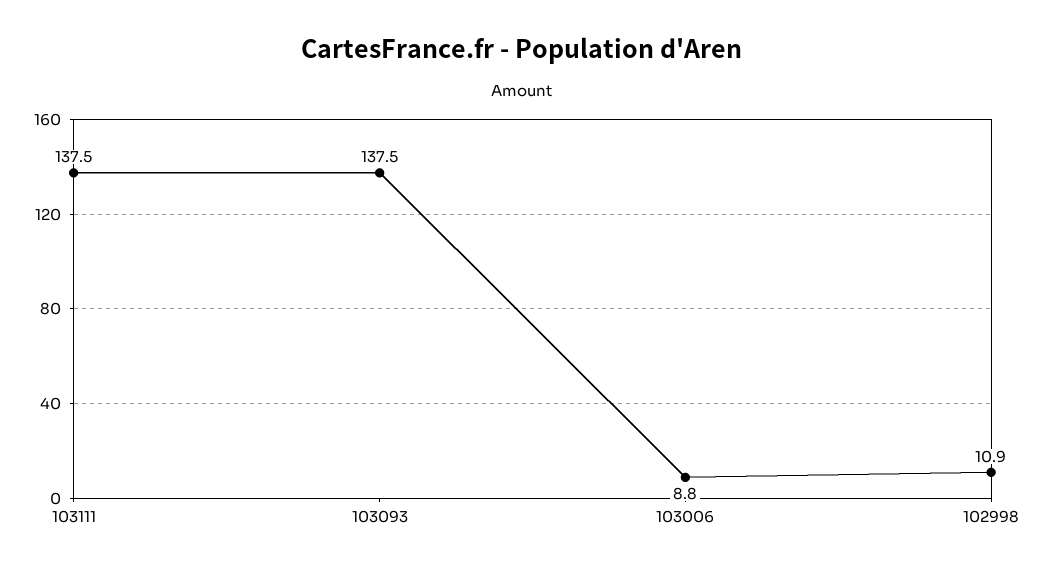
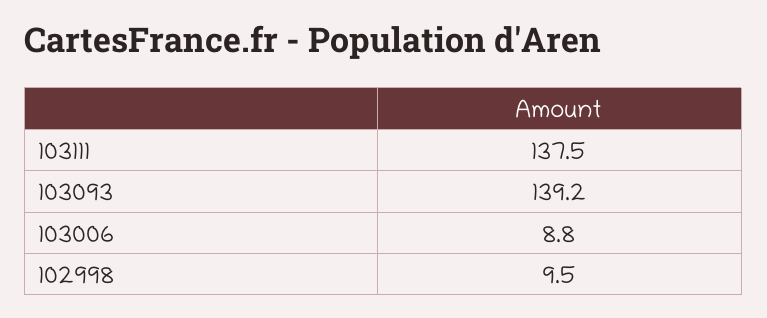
103093: 137.5 -> 139.2
102998: 10.9 -> 9.5

